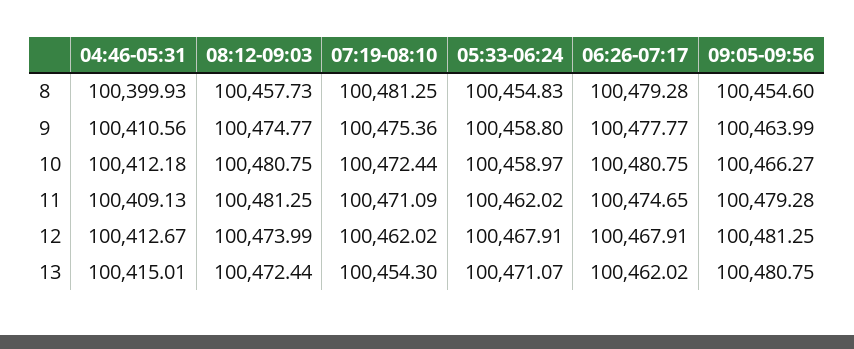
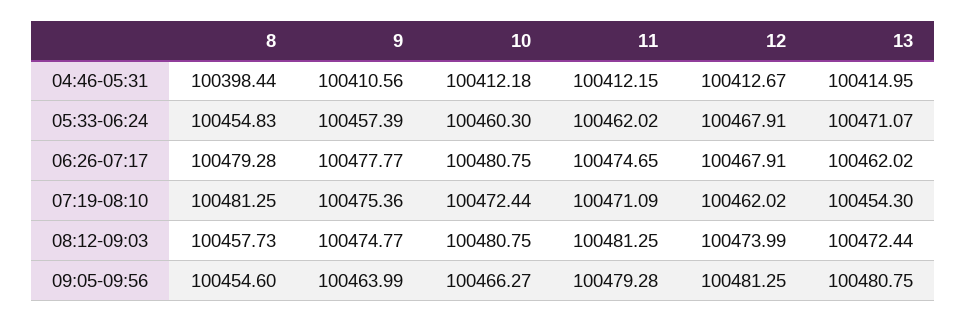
04:46-05:31, 8: 100399.93 -> 100398.44
05:33-06:24, 9: 100458.8 -> 100457.39
05:33-06:24, 10: 100458.97 -> 100460.3
04:46-05:31, 11: 100409.13 -> 100412.15
04:46-05:31, 13: 100415.01 -> 100414.95

